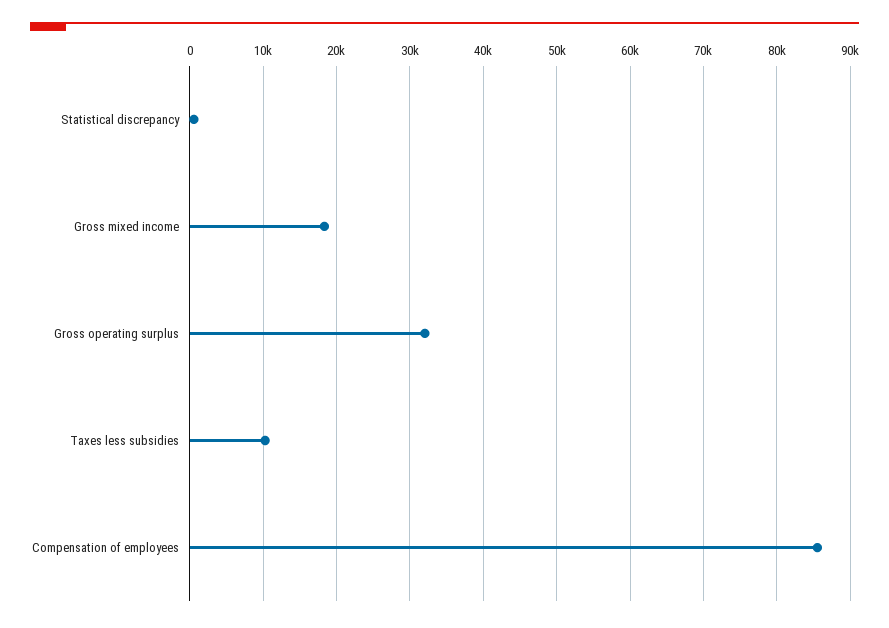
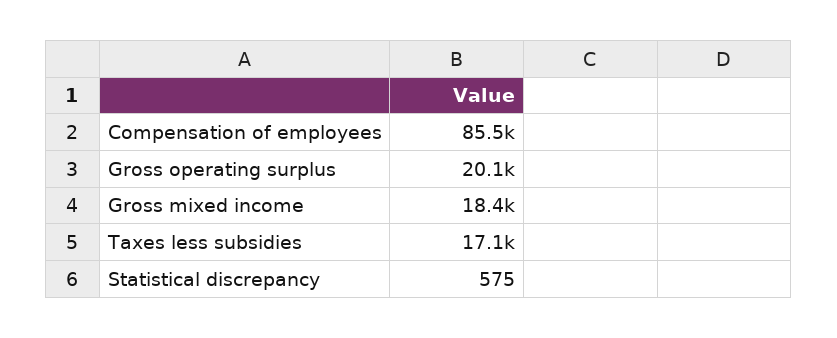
Gross operating surplus: 32000 -> 20100
Taxes less subsidies: 10000 -> 17100

